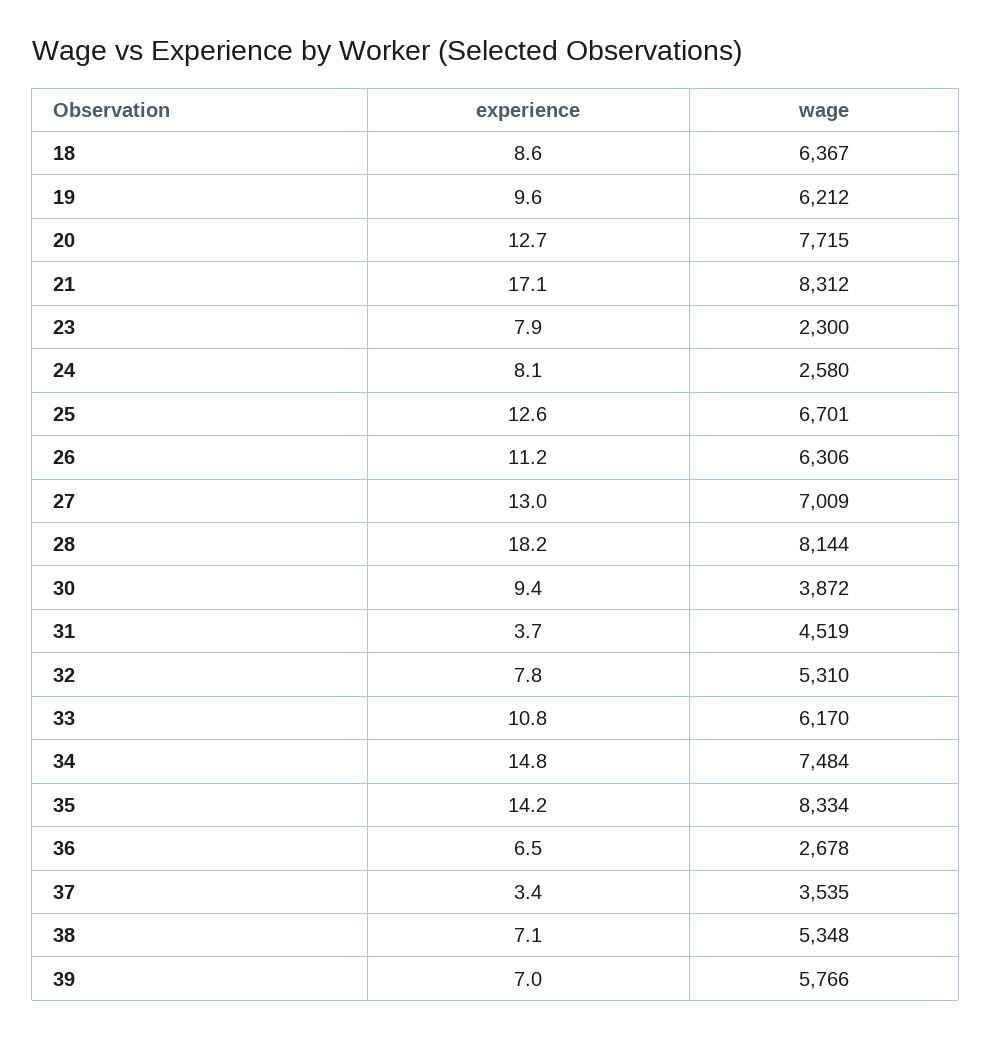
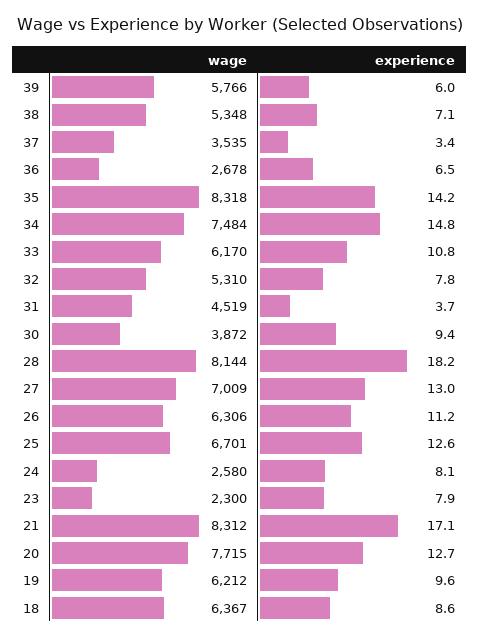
wage, 35: 8334 -> 8318
experience, 39: 7 -> 6

